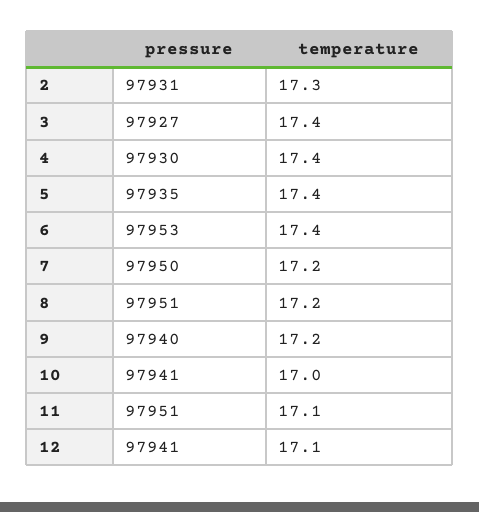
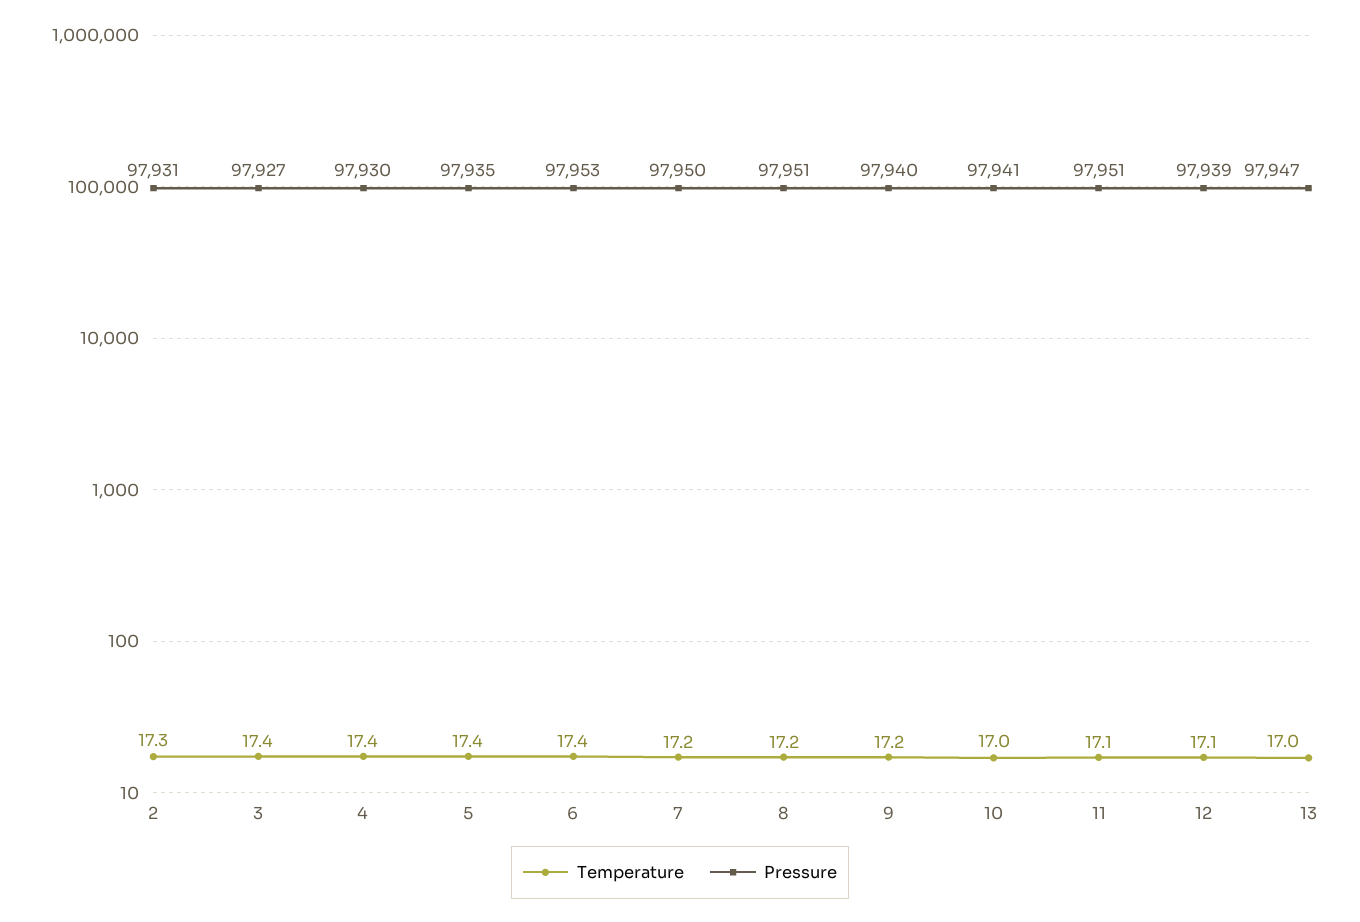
pressure, 12: 97941 -> 97939
temperature, 13: none -> 17
pressure, 13: none -> 97947

